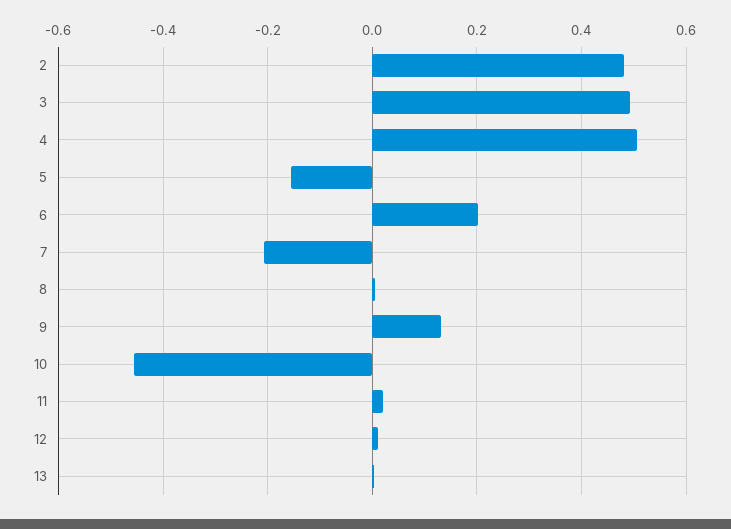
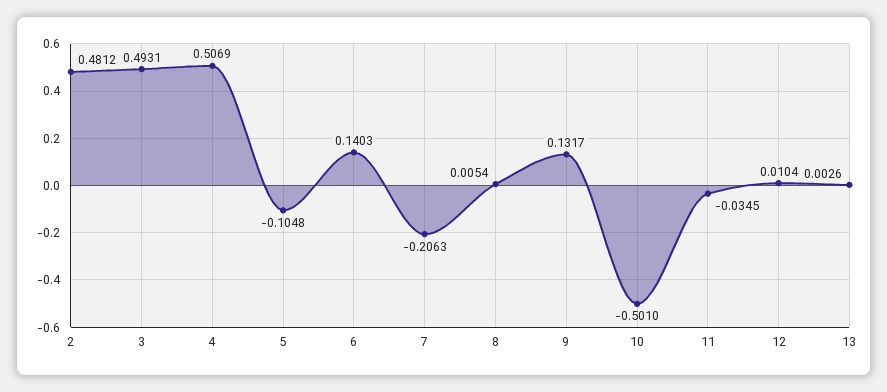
5: -0.16 -> -0.1048
6: 0.2 -> 0.1403
10: -0.46 -> -0.501
11: 0.02 -> -0.0345

